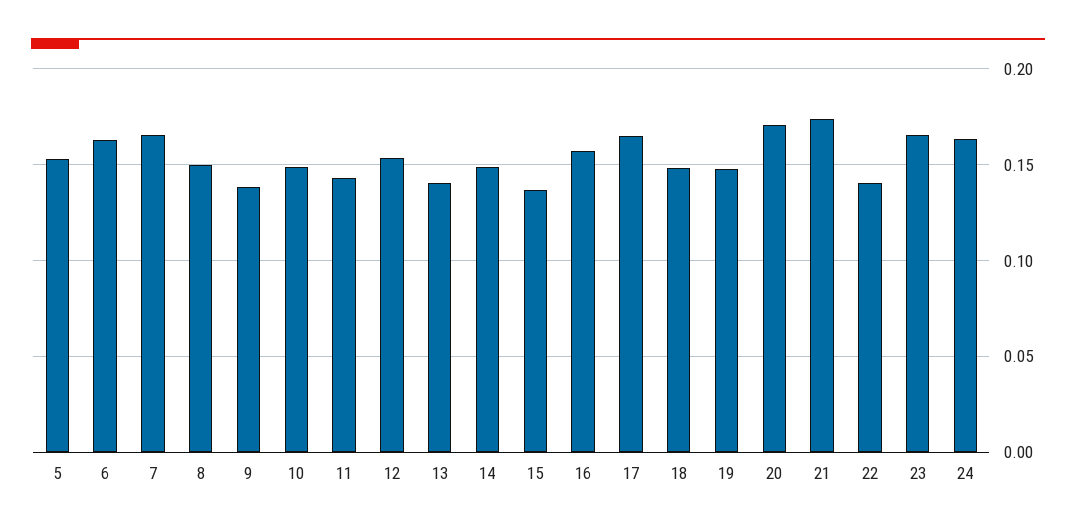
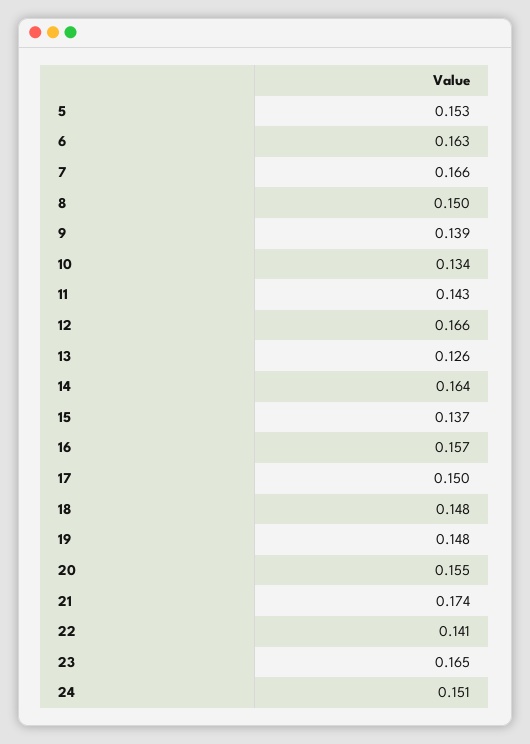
10: 0.15 -> 0.134
12: 0.155 -> 0.166
13: 0.14 -> 0.126
14: 0.15 -> 0.164
17: 0.165 -> 0.15
20: 0.17 -> 0.155
24: 0.165 -> 0.151

